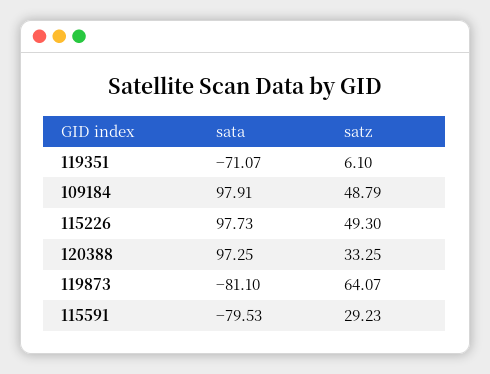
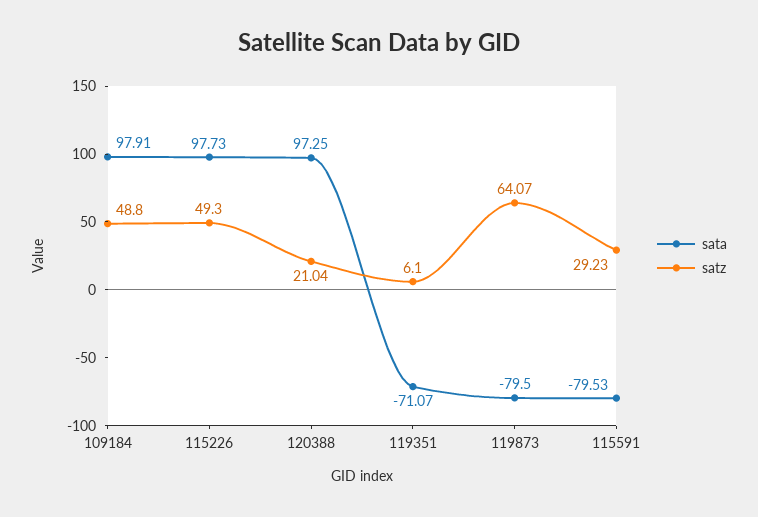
satz, 109184: 48.79 -> 48.8
satz, 120388: 33.25 -> 21.04
sata, 119873: -81.1 -> -79.5

